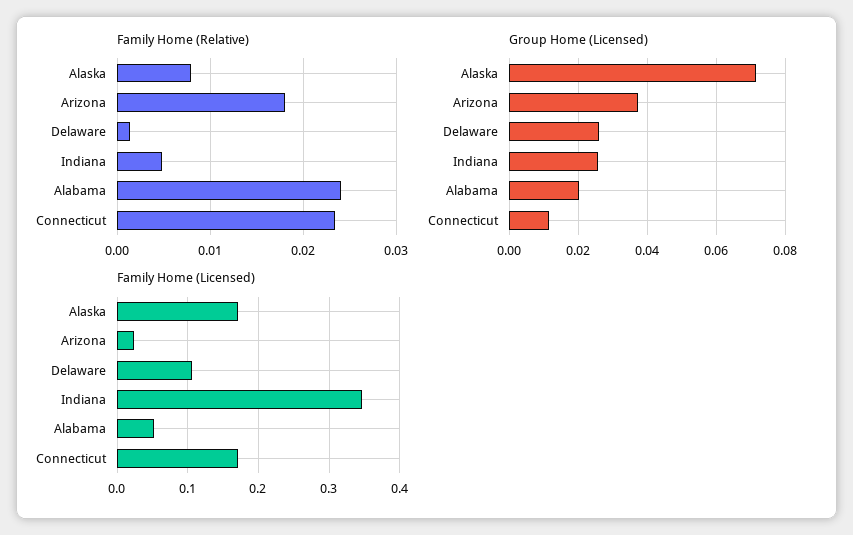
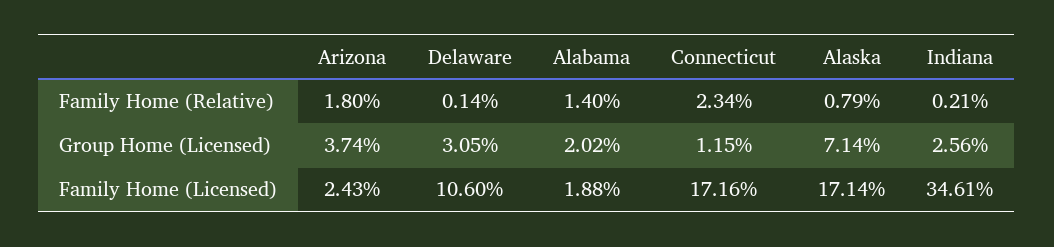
Family Home (Relative), Indiana: 0.005 -> 0.0021
Family Home (Relative), Alabama: 0.024 -> 0.014
Group Home (Licensed), Delaware: 0.026 -> 0.0305
Family Home (Licensed), Alabama: 0.05 -> 0.0188

